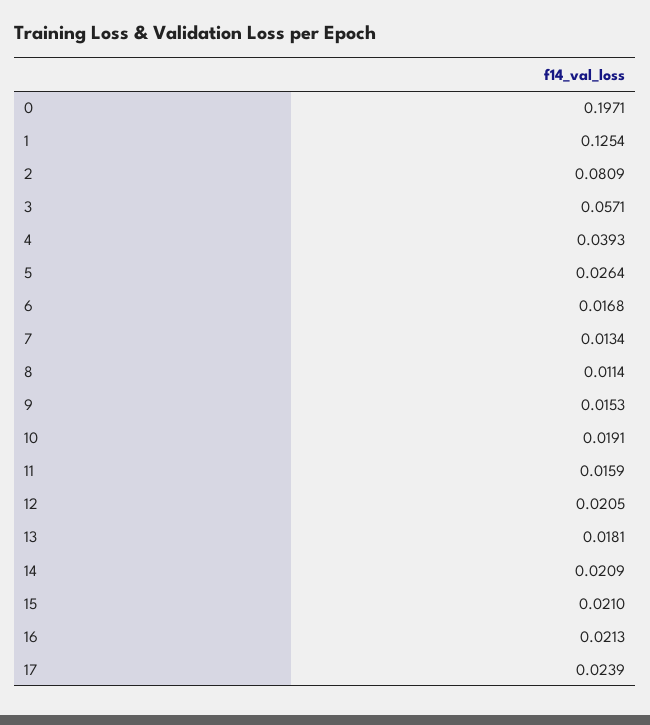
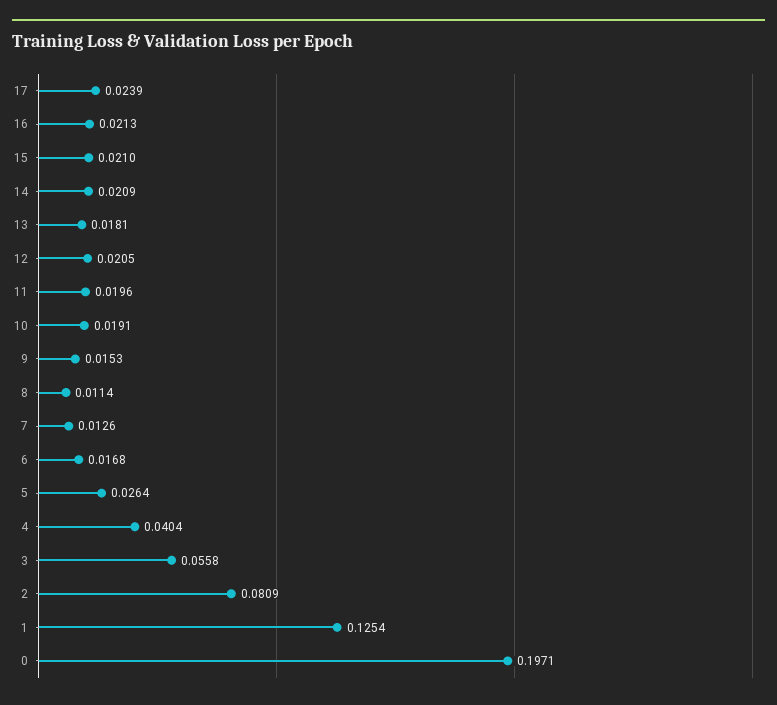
3: 0.0571 -> 0.0558
4: 0.0393 -> 0.0404
7: 0.0134 -> 0.0126
11: 0.0159 -> 0.0196

